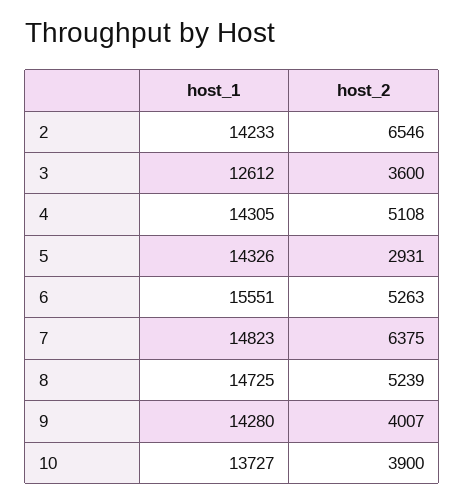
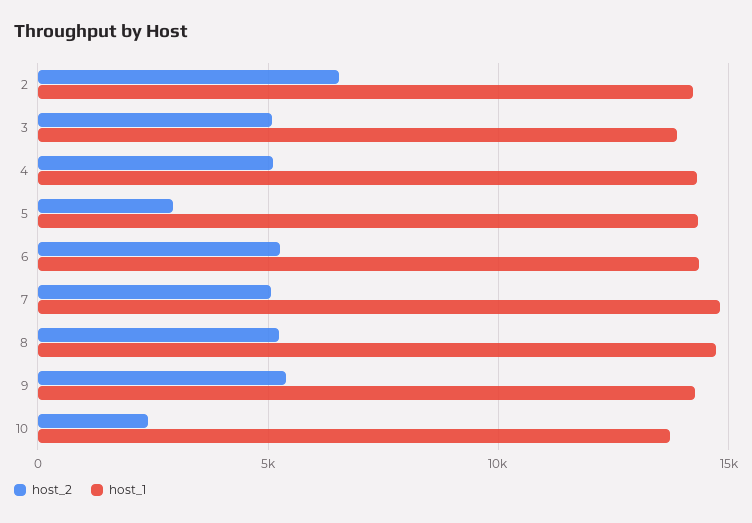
host_1, 3: 12612 -> 14000
host_2, 3: 3600 -> 5000
host_1, 6: 15551 -> 14500
host_2, 7: 6375 -> 5000
host_2, 9: 4007 -> 5500
host_2, 10: 3900 -> 2500

